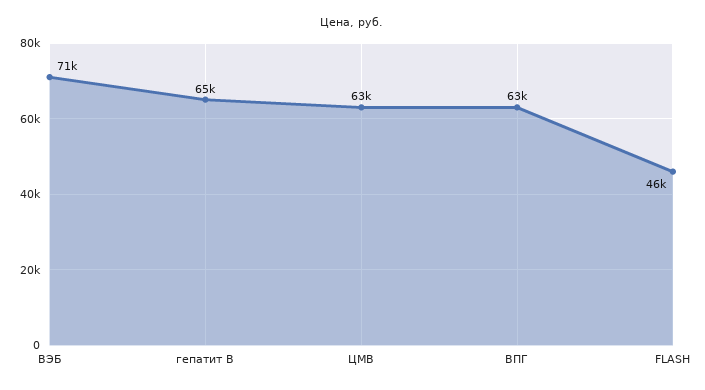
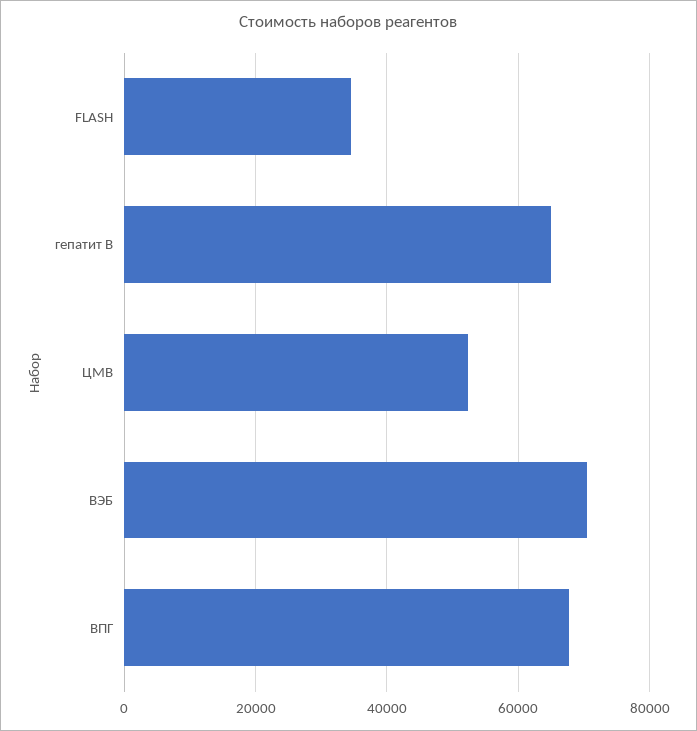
ЦМВ: 63000 -> 52000
ВПГ: 63000 -> 68000
FLASH: 46000 -> 34000

